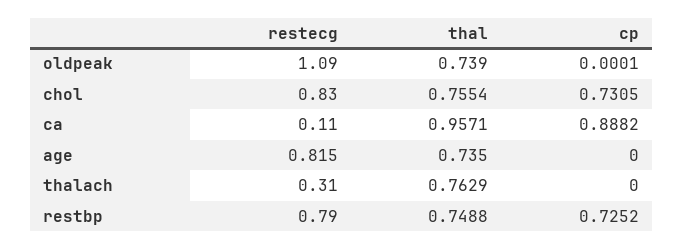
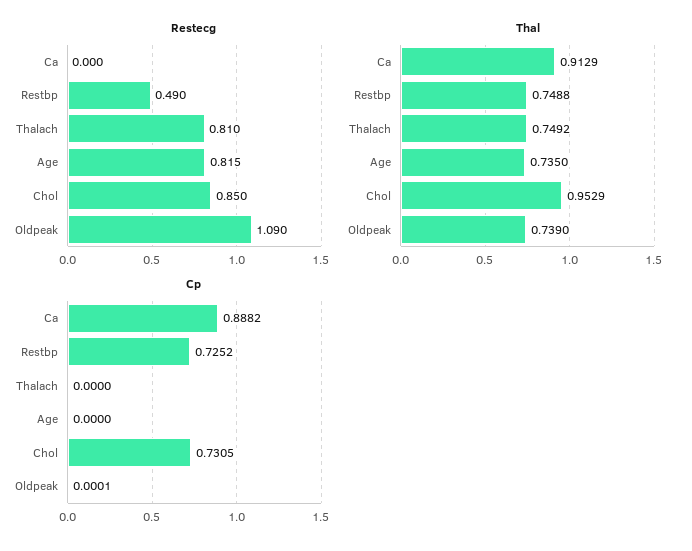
restecg, chol: 0.83 -> 0.85
thal, chol: 0.7554 -> 0.9529
restecg, ca: 0.11 -> 0
thal, ca: 0.9571 -> 0.9129
restecg, thalach: 0.31 -> 0.81
thal, thalach: 0.7629 -> 0.7492
restecg, restbp: 0.79 -> 0.49

